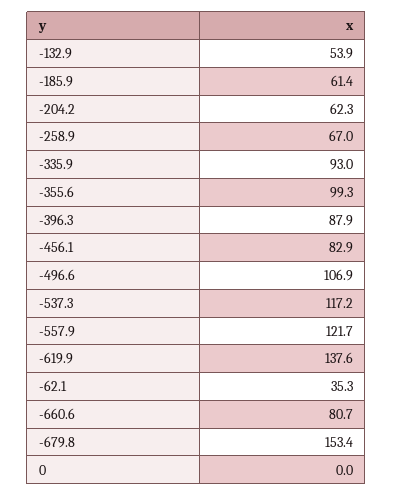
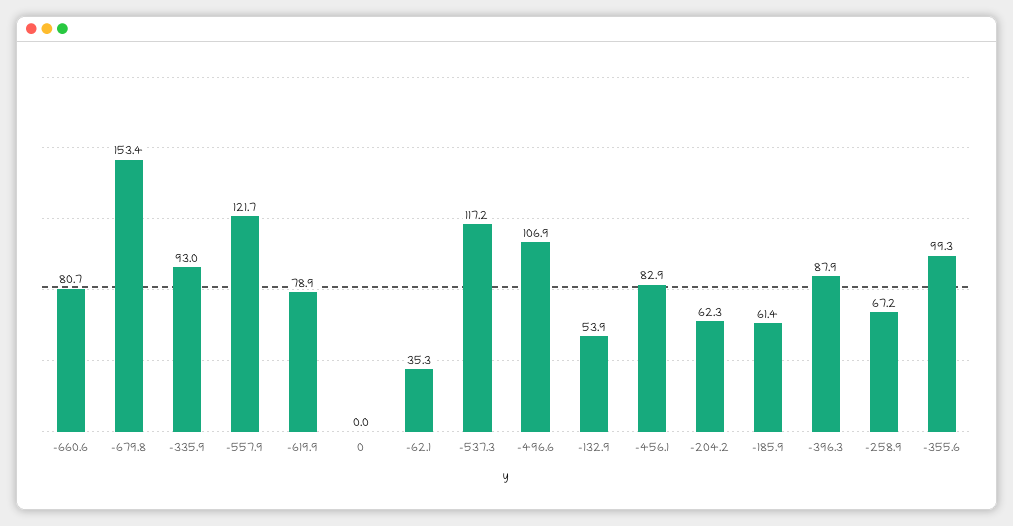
-258.9: 67 -> 67.2
-619.9: 137.6 -> 78.9

